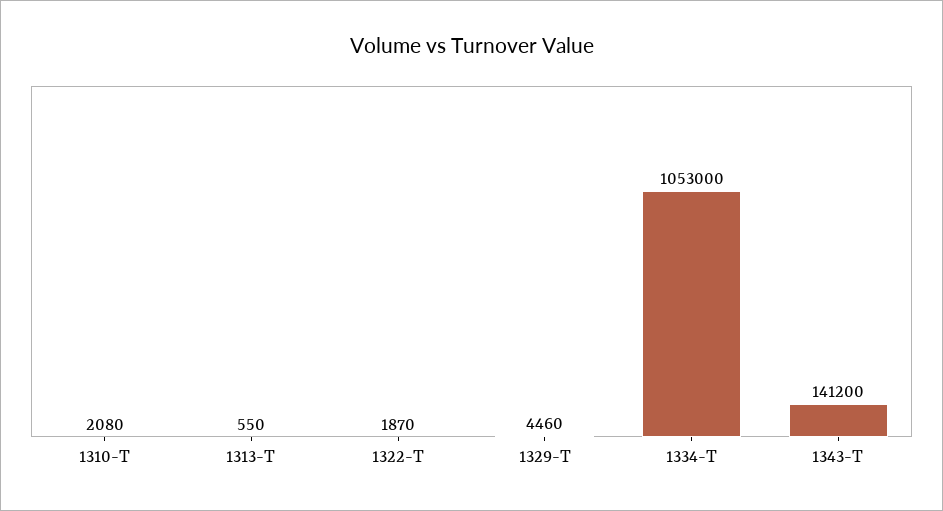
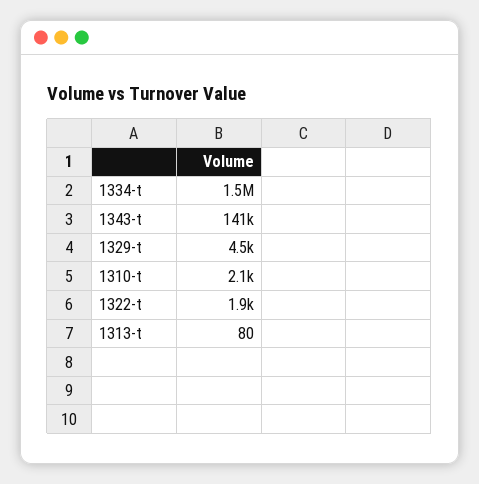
1313-T: 550 -> 80
1334-T: 1053000 -> 1500000

